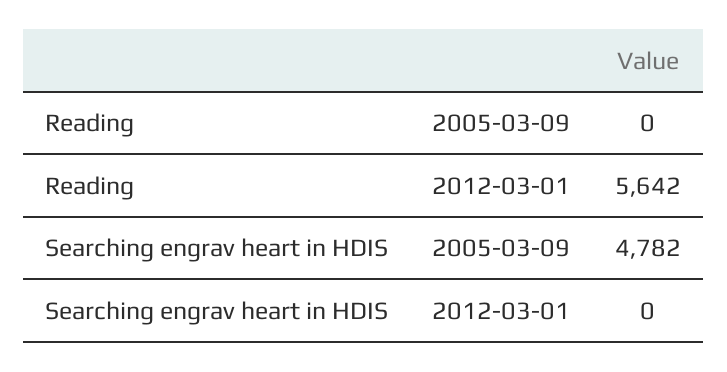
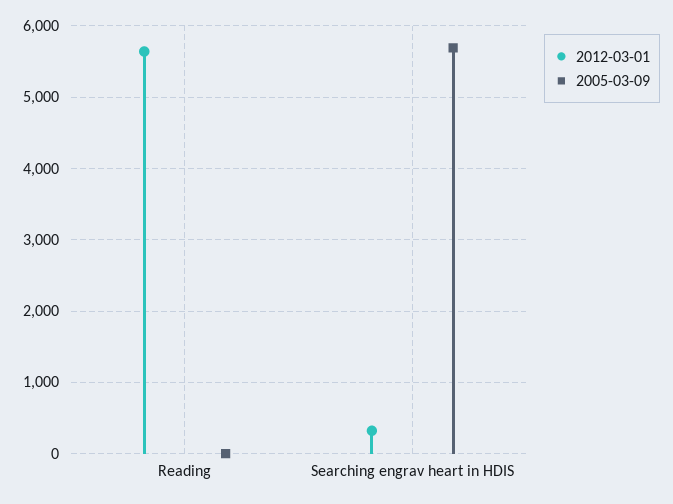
2005-03-09, Searching engrav heart in HDIS: 4782 -> 5700
2012-03-01, Searching engrav heart in HDIS: 0 -> 300

